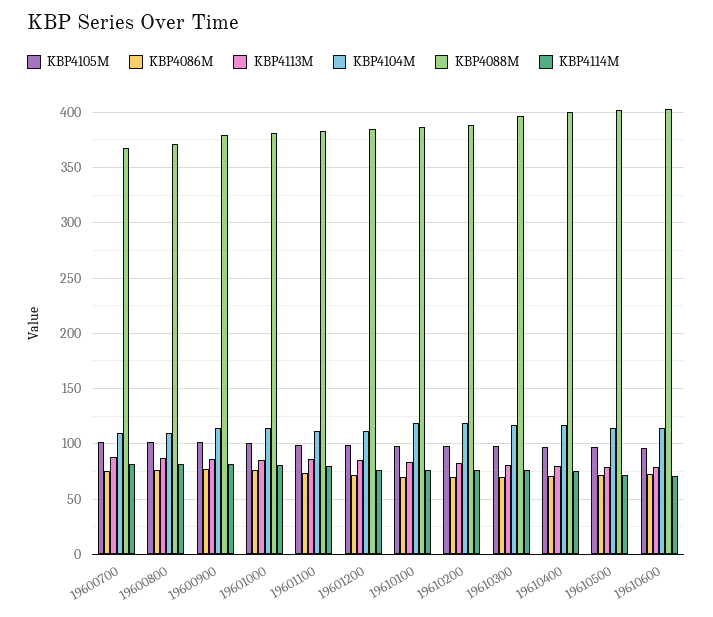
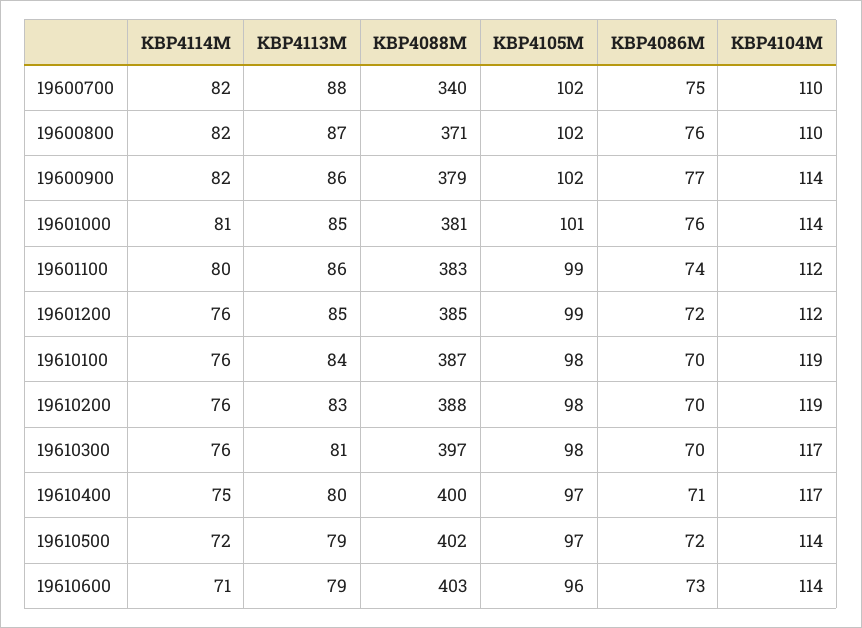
KBP4088M, 19600700: 370 -> 340

